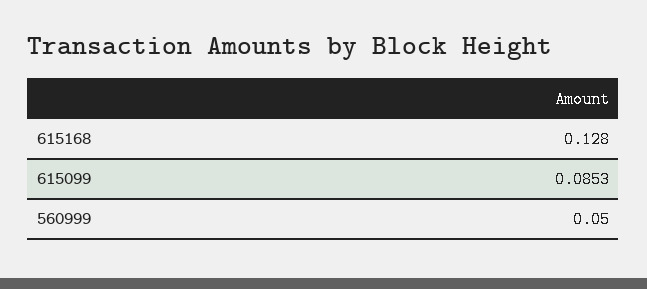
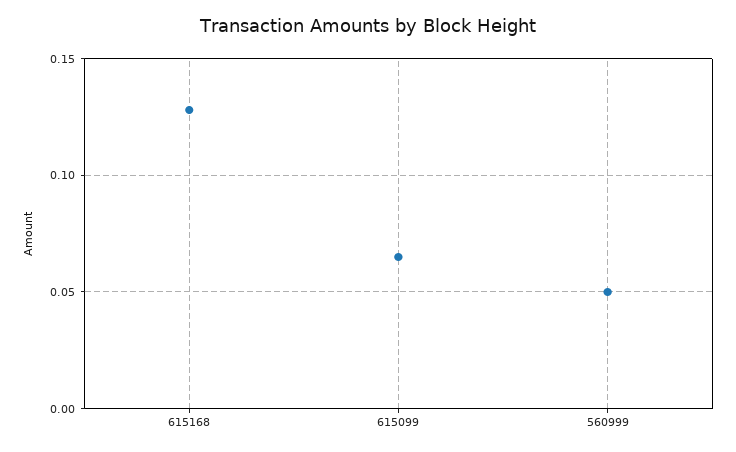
615099: 0.0853 -> 0.065

